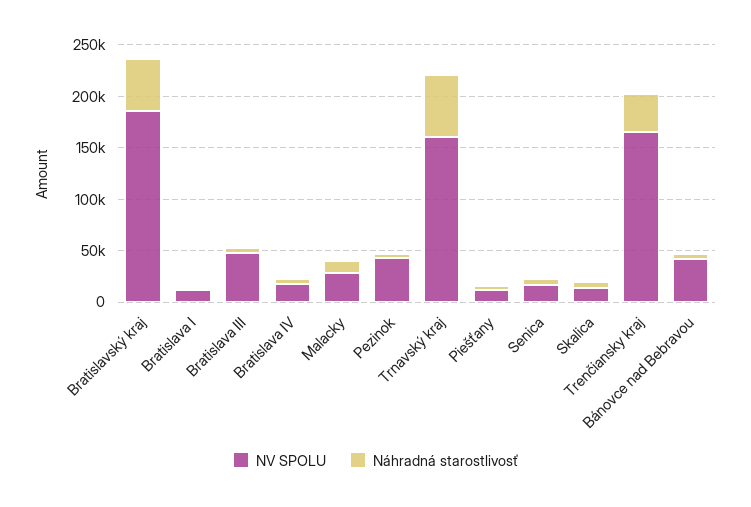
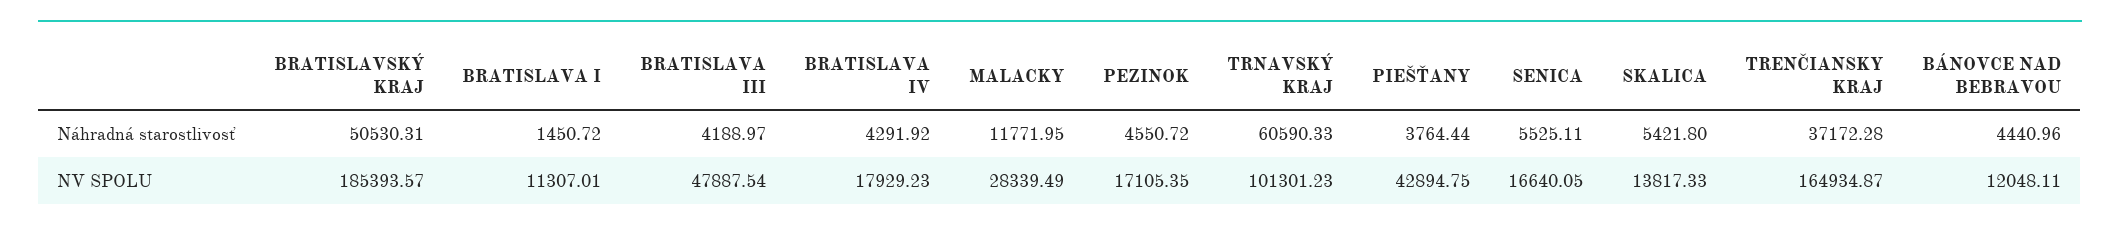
NV SPOLU, Pezinok: 40000 -> 17105.35
NV SPOLU, Trnavský kraj: 160000 -> 101301.23
NV SPOLU, Piešťany: 10000 -> 42894.75
NV SPOLU, Bánovce nad Bebravou: 40000 -> 12048.11

